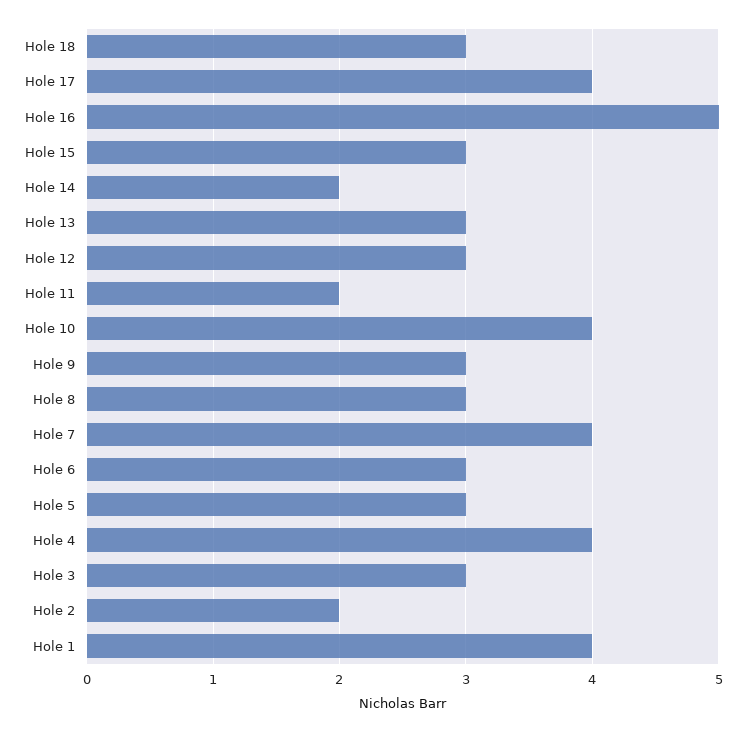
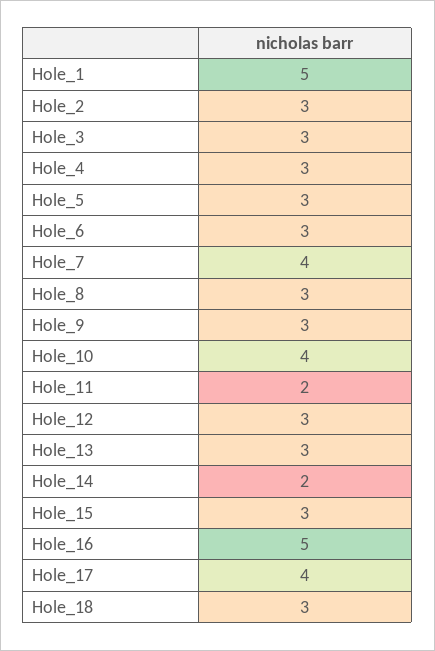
Hole 4: 4 -> 3
Hole 2: 2 -> 3
Hole 1: 4 -> 5

